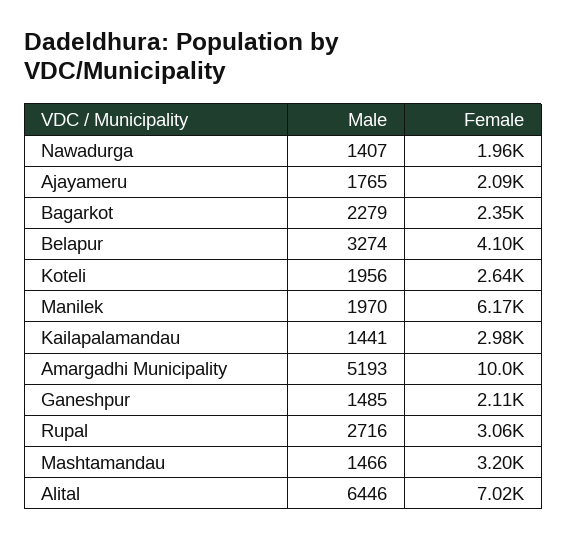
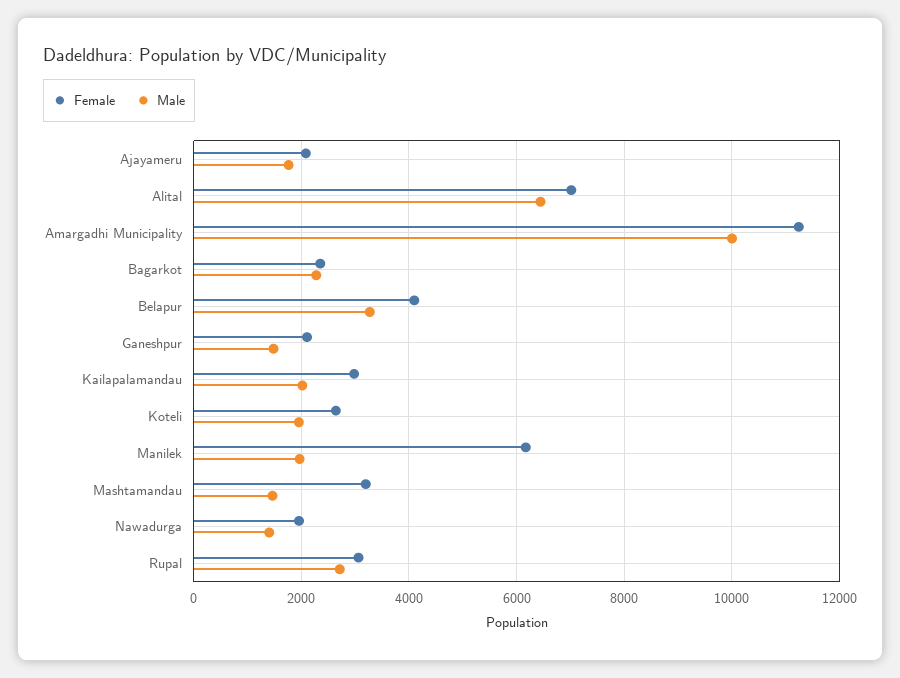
Male, Kailapalamandau: 1441 -> 2000
Male, Amargadhi Municipality: 5193 -> 10000
Female, Amargadhi Municipality: 10000 -> 11200

